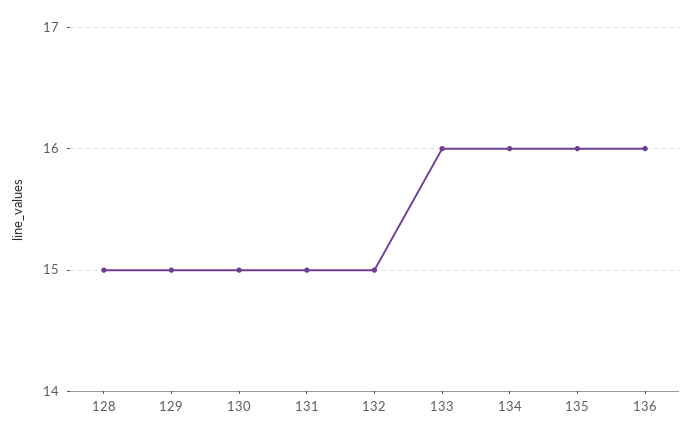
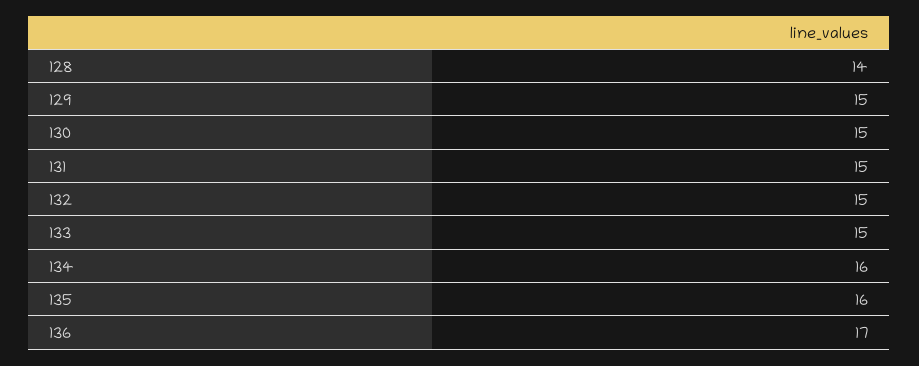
128: 15 -> 14
133: 16 -> 15
136: 16 -> 17

